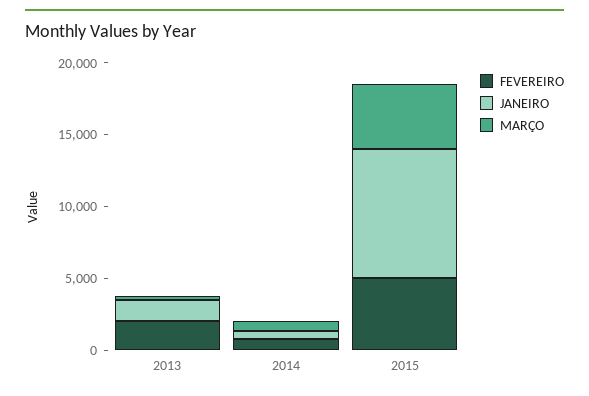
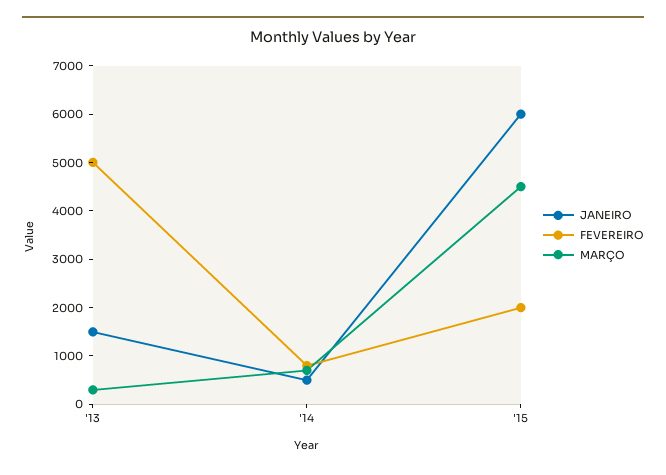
FEVEREIRO, 2013: 2000 -> 5000
FEVEREIRO, 2015: 5000 -> 2000
JANEIRO, 2015: 9000 -> 6000

